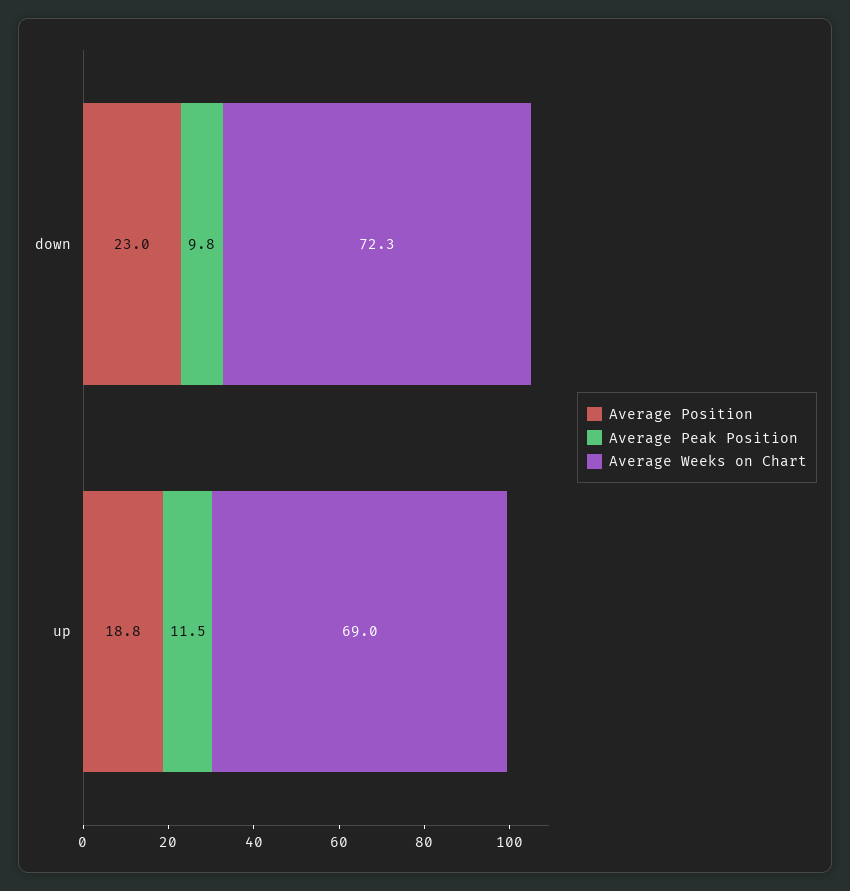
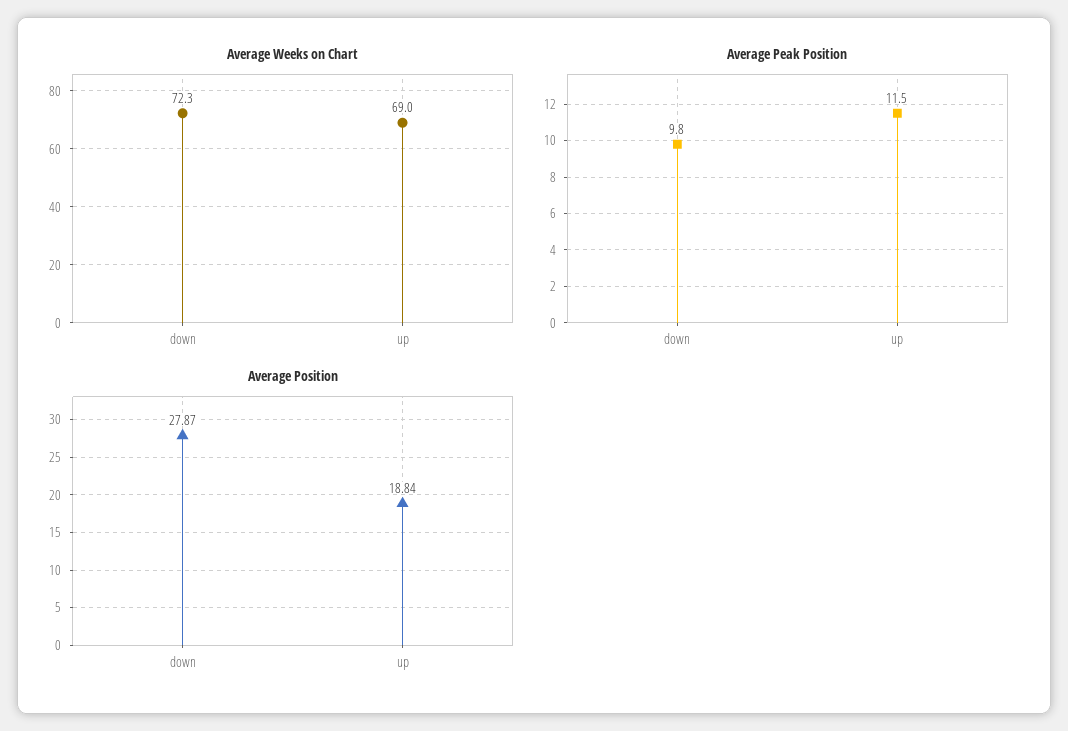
Average Position, down: 23 -> 27.87

